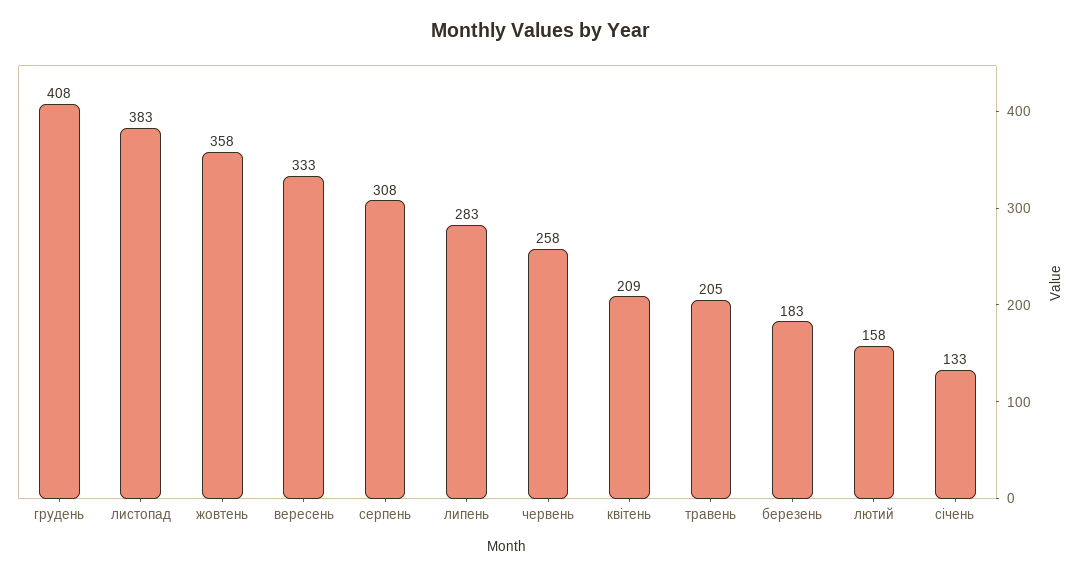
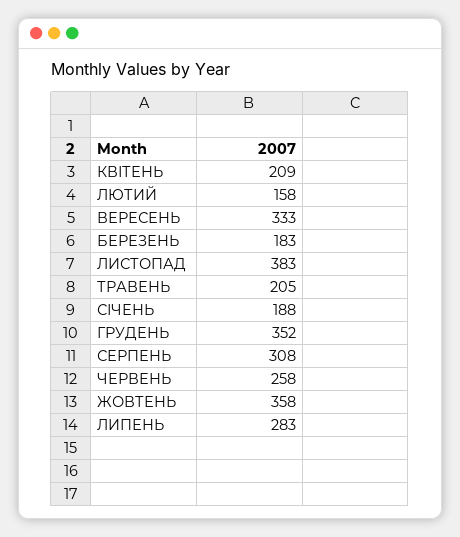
грудень: 408 -> 352
січень: 133 -> 188

